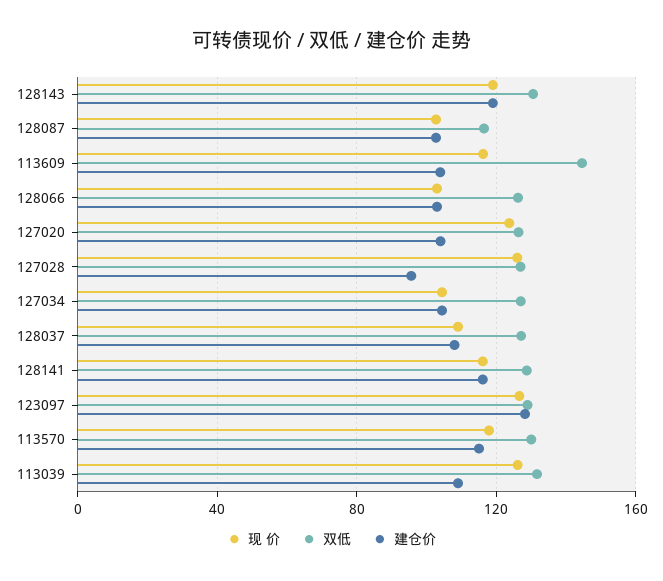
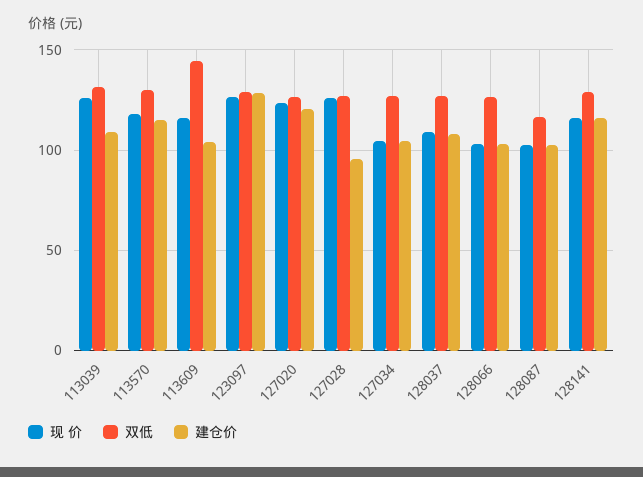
现 价, 128143: 120 -> none
双低, 128143: 130 -> none
建仓价, 128143: 120 -> none
建仓价, 127020: 105 -> 120

